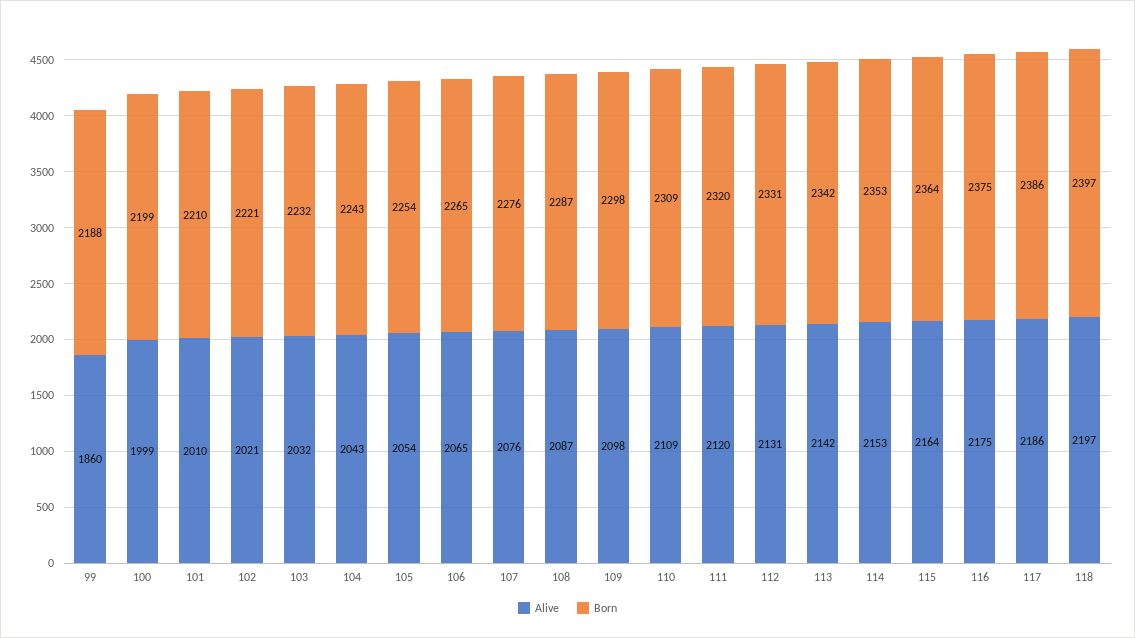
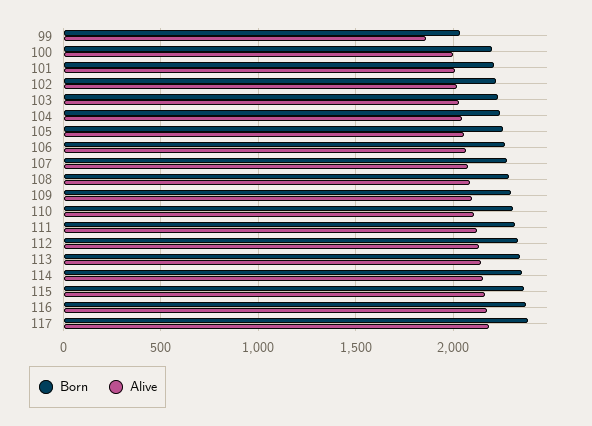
Born, 99: 2188 -> 2050
Alive, 118: 2197 -> none
Born, 118: 2397 -> none

